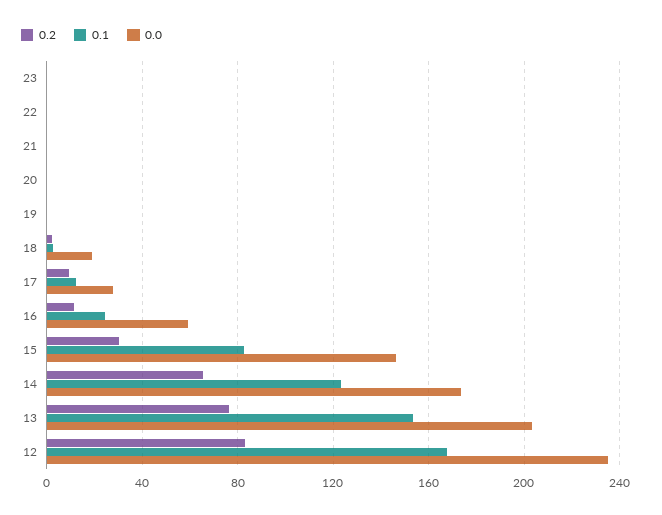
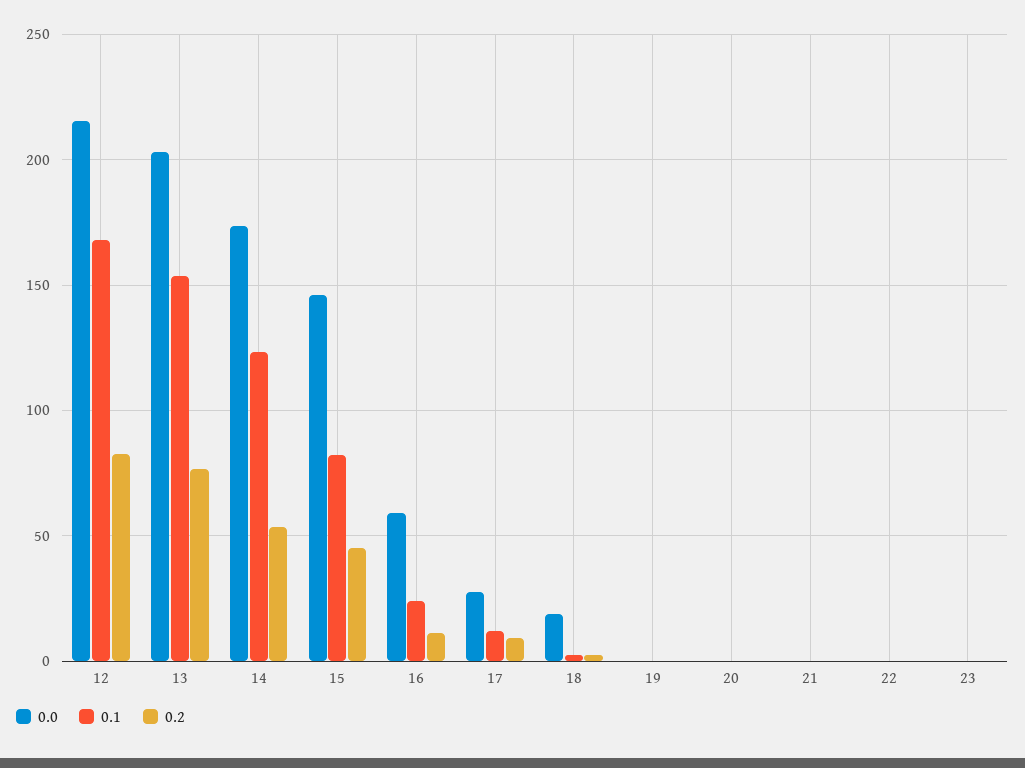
0.2, 15: 30 -> 45
0.2, 14: 65 -> 55
0.0, 12: 235 -> 215

